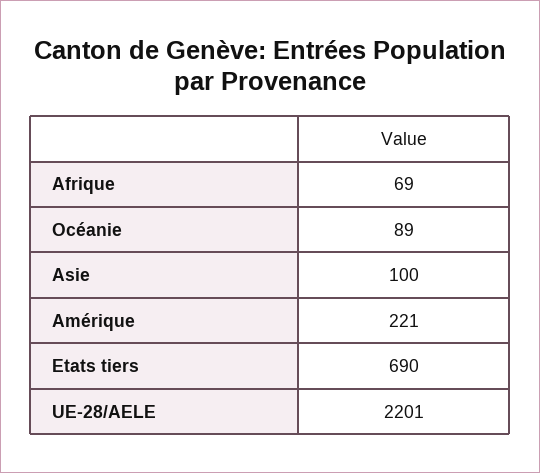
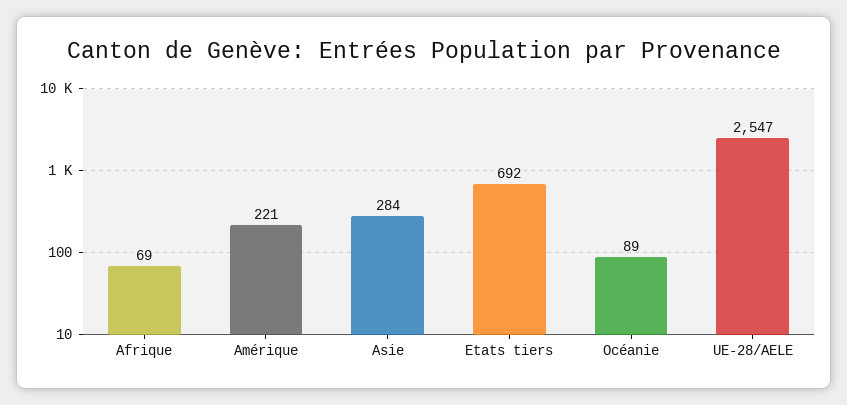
Asie: 100 -> 284
Etats tiers: 690 -> 692
UE-28/AELE: 2201 -> 2547

